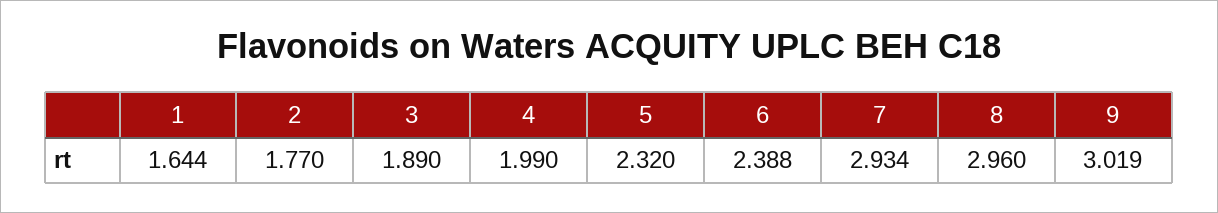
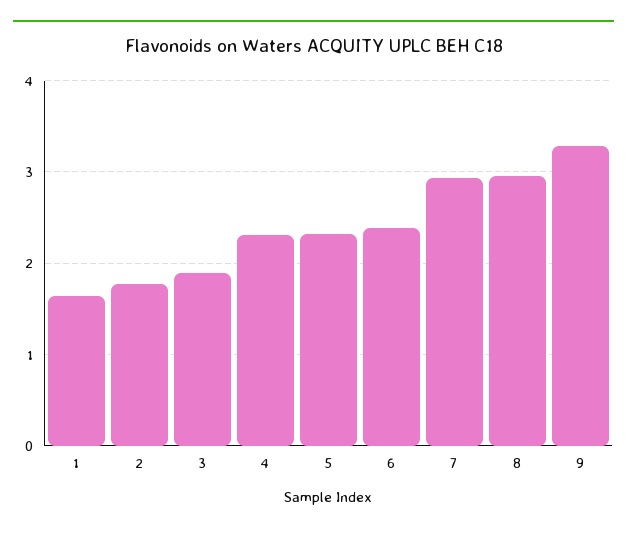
4: 1.99 -> 2.3
9: 3.019 -> 3.3

